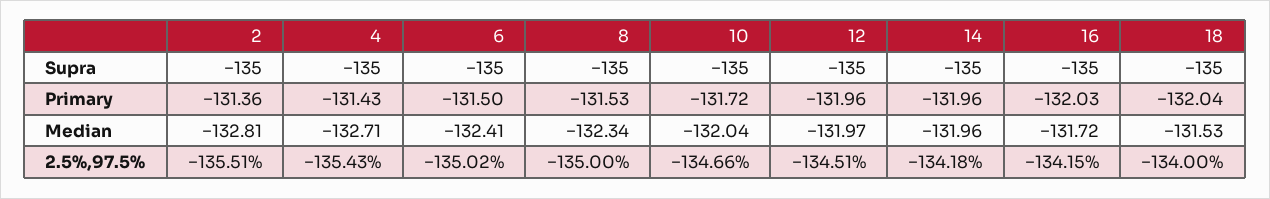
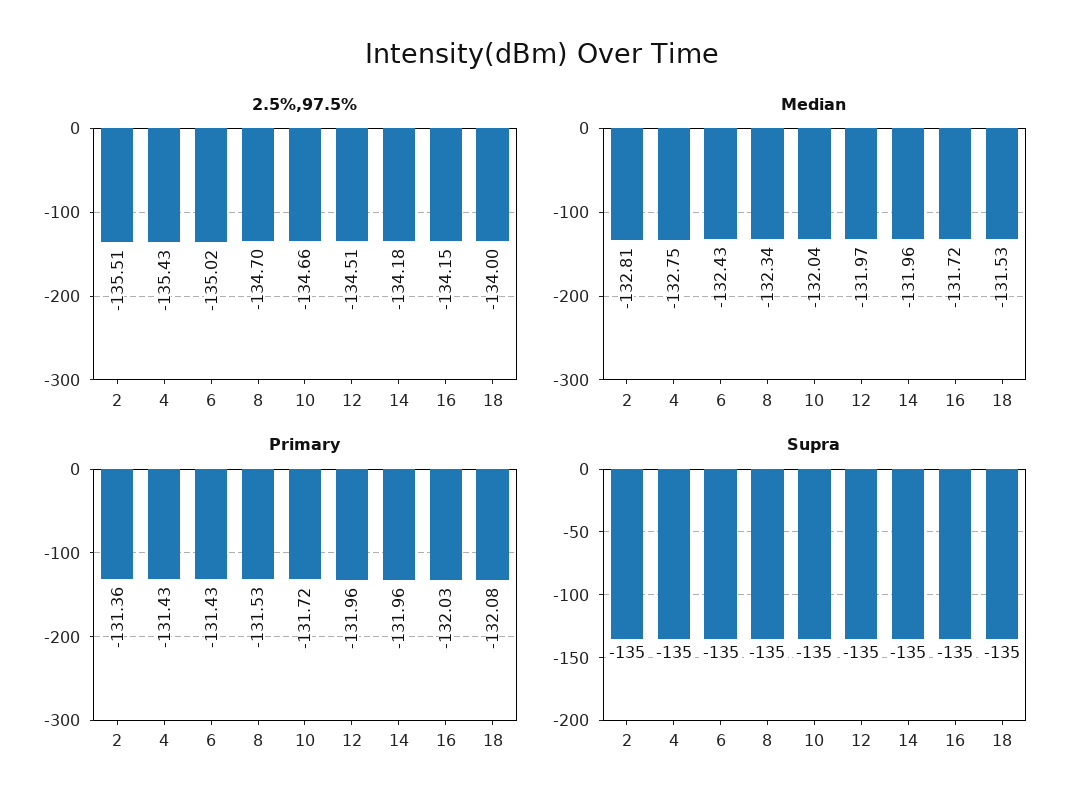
Primary, 6: -131.5 -> -131.43
Primary, 18: -132.04 -> -132.08
Median, 4: -132.71 -> -132.75
Median, 6: -132.41 -> -132.43
2.5%,97.5%, 8: -135 -> -134.7

